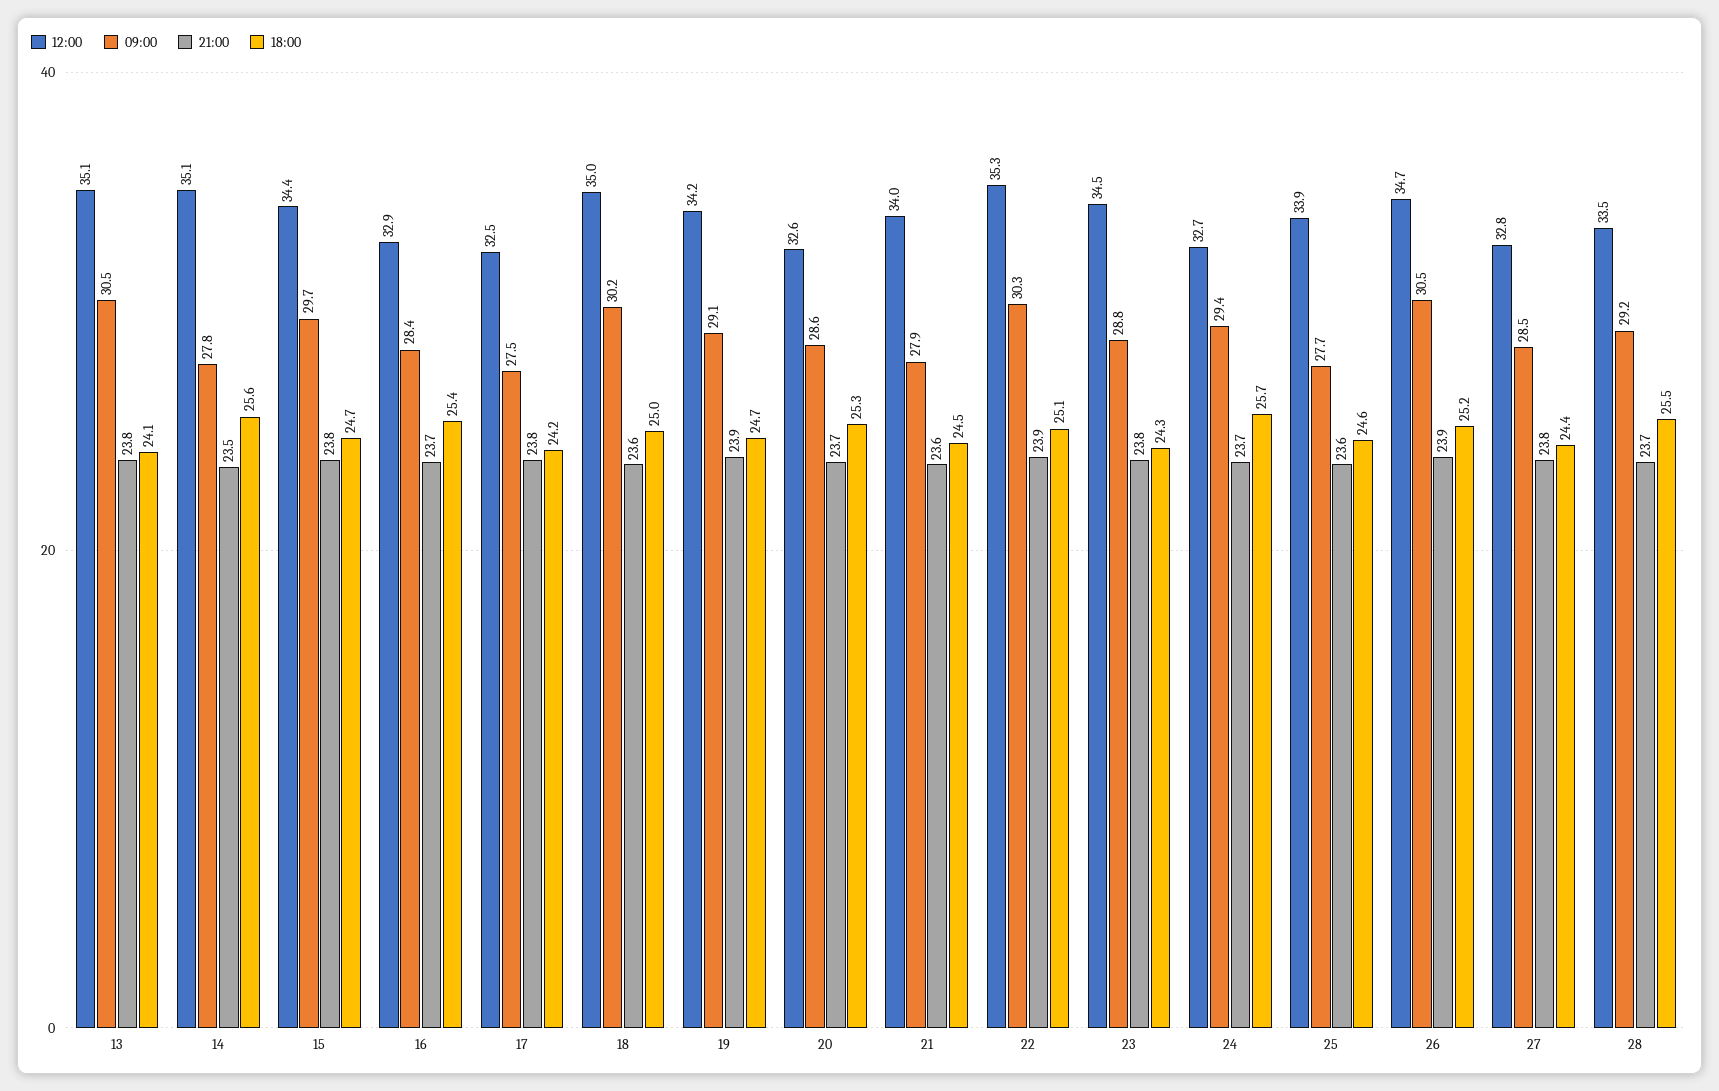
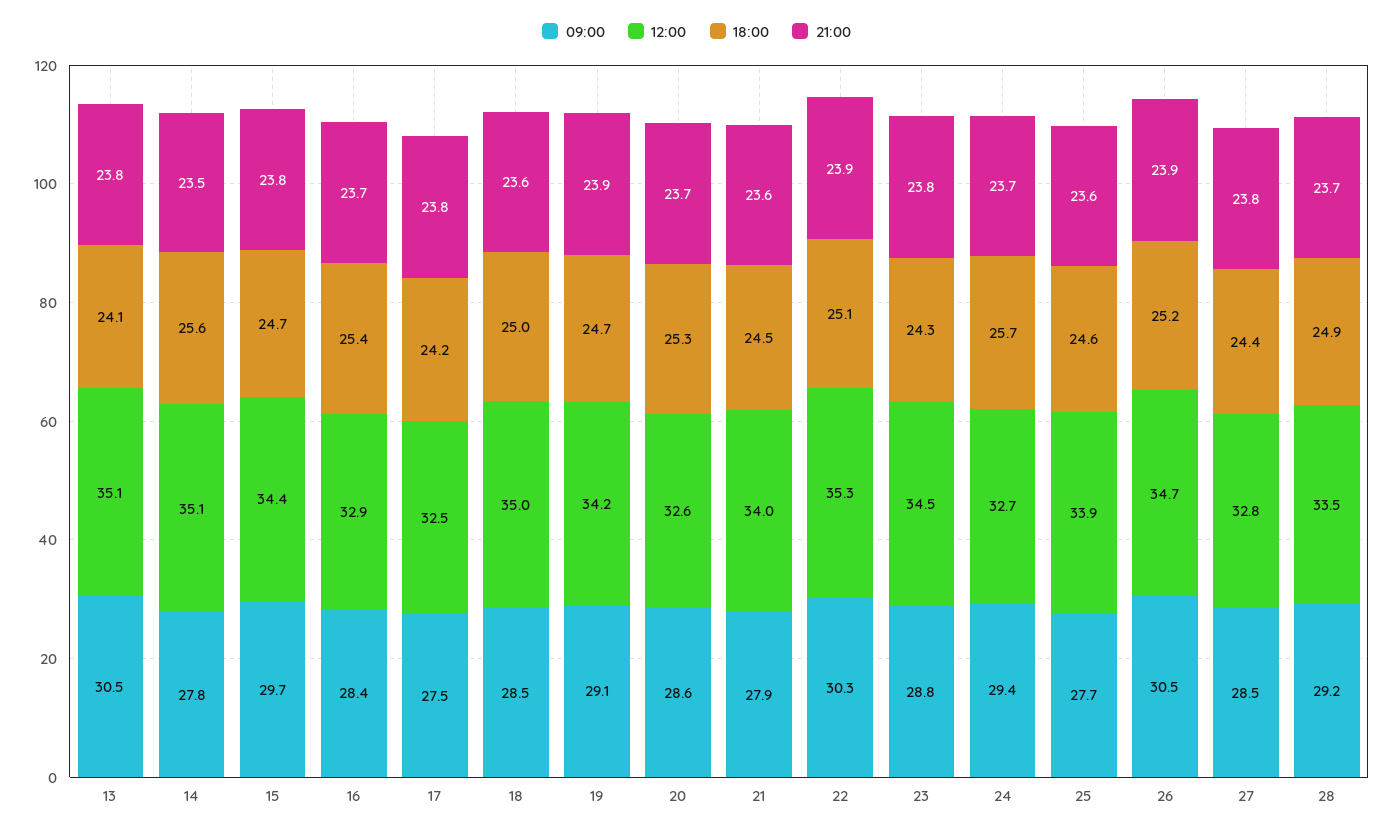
09:00, 18: 30.2 -> 28.5
18:00, 28: 25.5 -> 24.9

